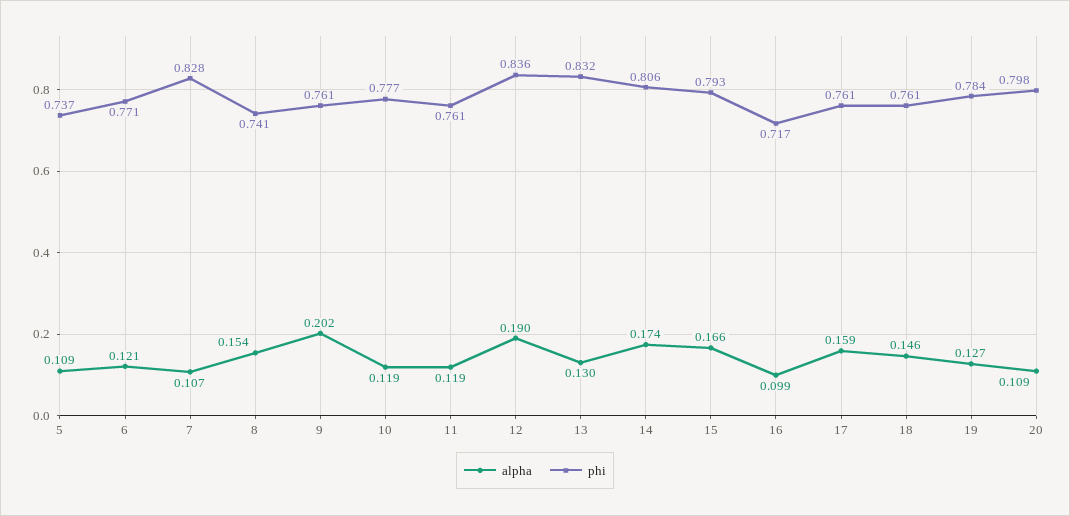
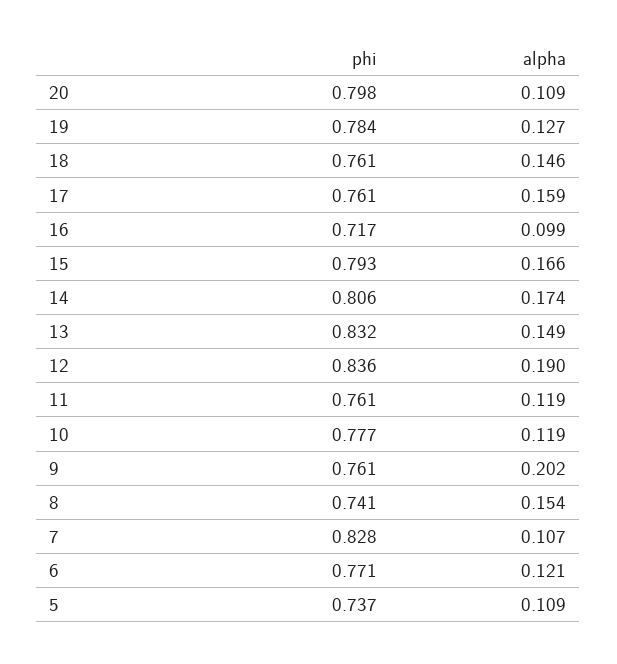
alpha, 13: 0.13 -> 0.149

